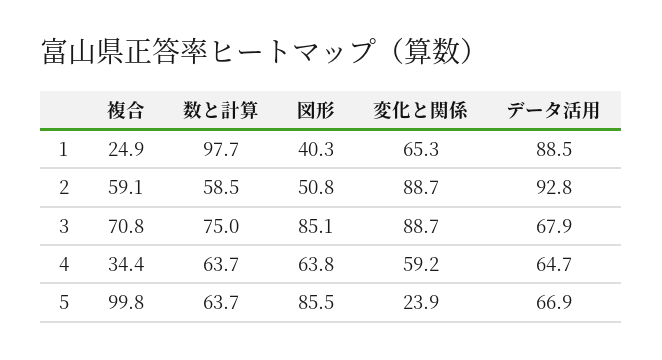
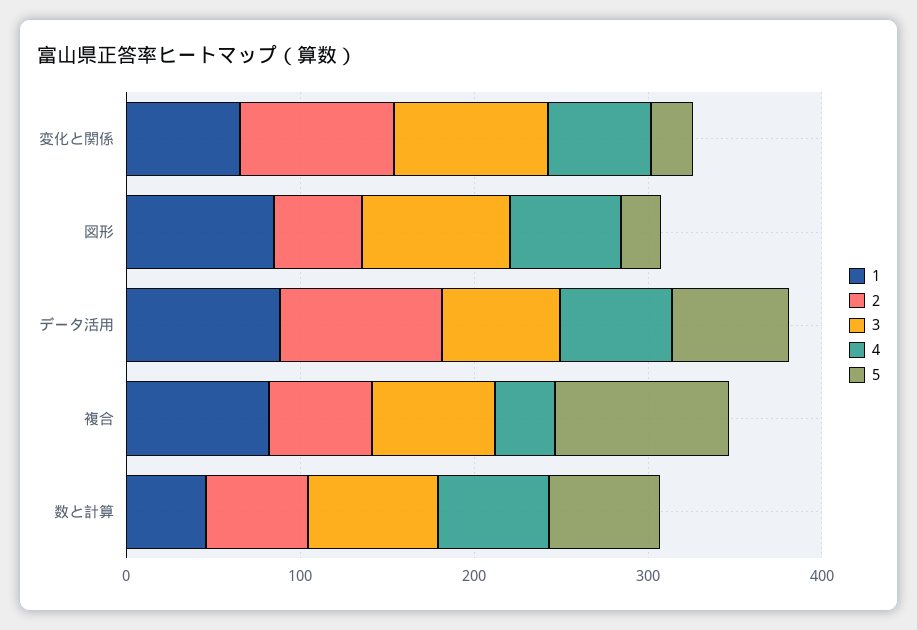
1, 複合: 24.9 -> 80
1, 数と計算: 97.7 -> 40
1, 図形: 40.3 -> 80
5, 図形: 85.5 -> 20

